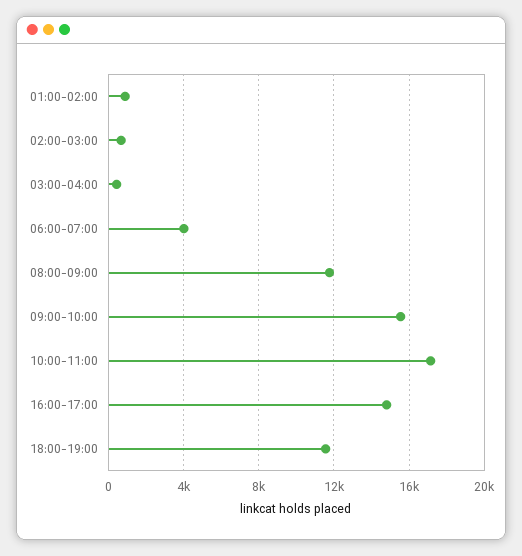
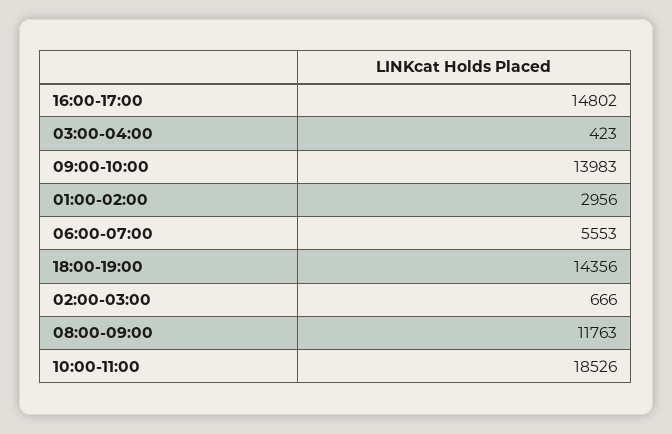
01:00-02:00: 1000 -> 2956
06:00-07:00: 4000 -> 5553
09:00-10:00: 15500 -> 13983
10:00-11:00: 17000 -> 18526
18:00-19:00: 11500 -> 14356

